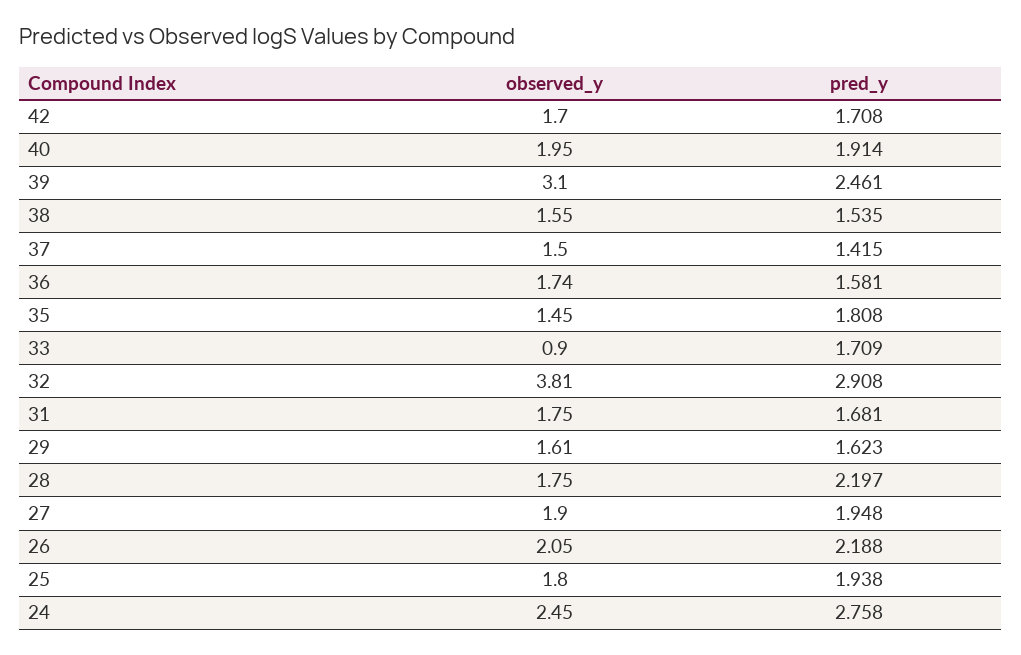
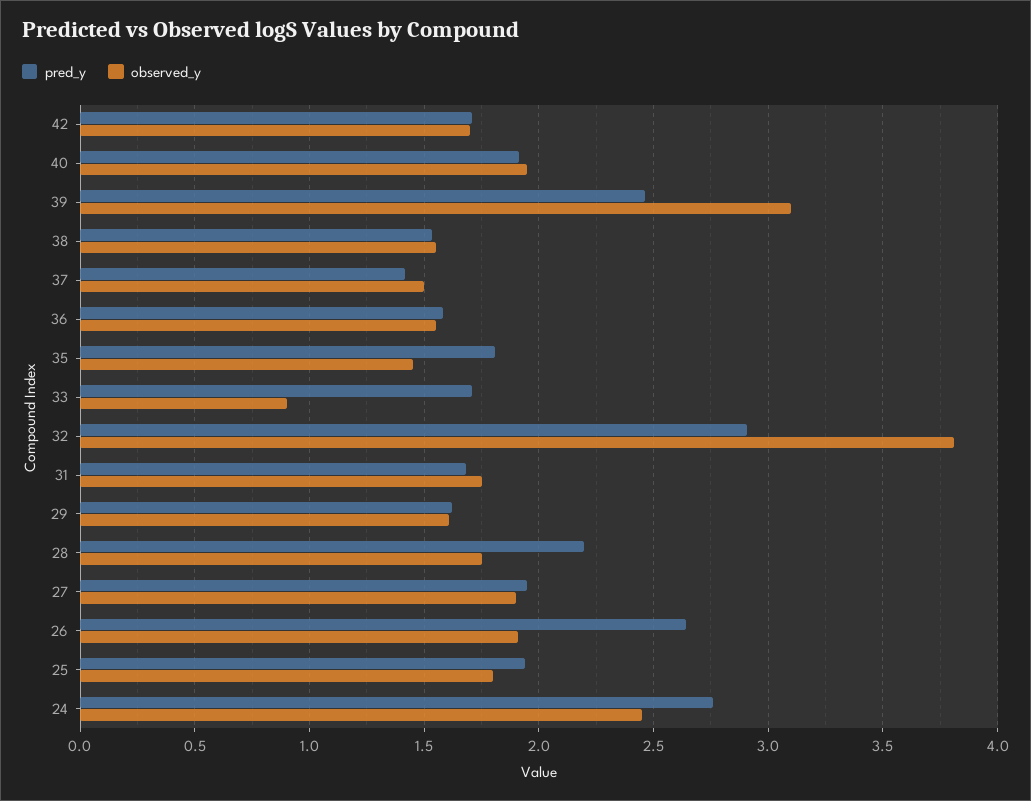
observed_y, 36: 1.74 -> 1.55
observed_y, 26: 2.05 -> 1.9
pred_y, 26: 2.188 -> 2.65

